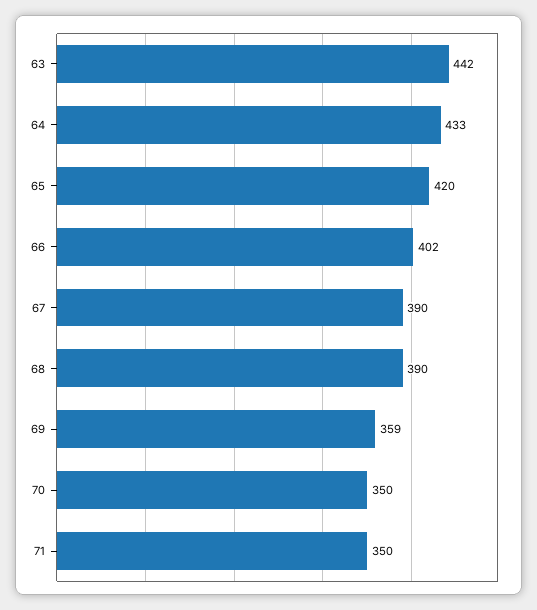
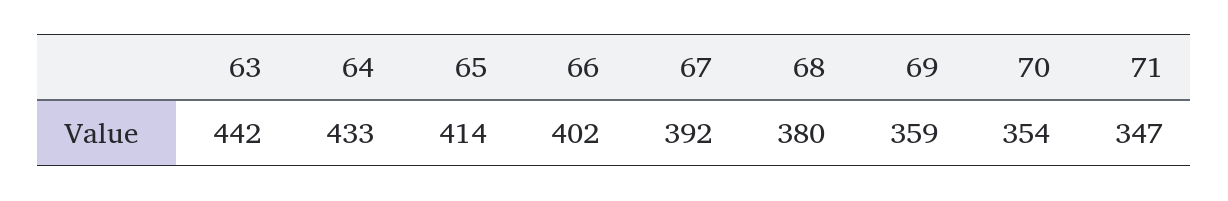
65: 420 -> 414
67: 390 -> 392
68: 390 -> 380
70: 350 -> 354
71: 350 -> 347

